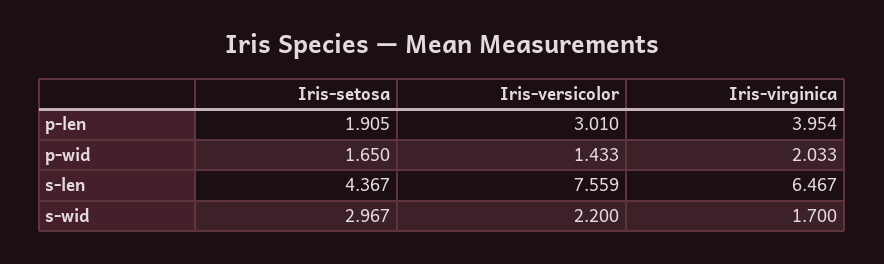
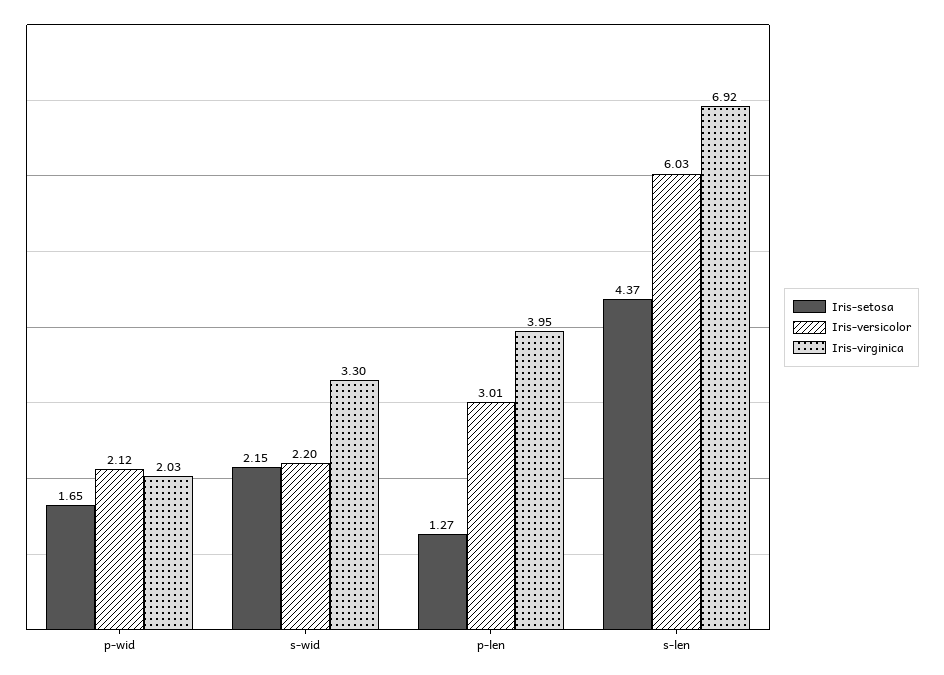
Iris-setosa, p-len: 1.905 -> 1.27
Iris-versicolor, p-wid: 1.433 -> 2.12
Iris-versicolor, s-len: 7.559 -> 6.03
Iris-virginica, s-len: 6.467 -> 6.92
Iris-setosa, s-wid: 2.967 -> 2.15
Iris-virginica, s-wid: 1.7 -> 3.3

